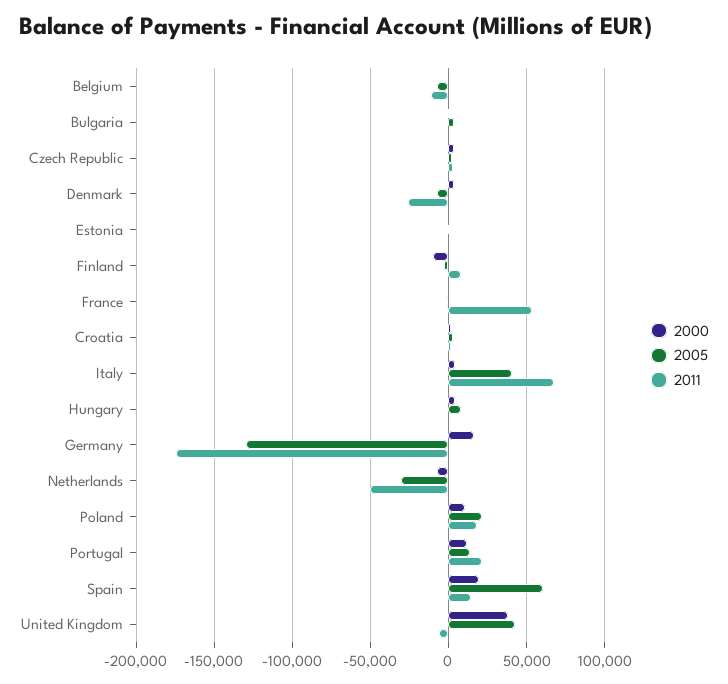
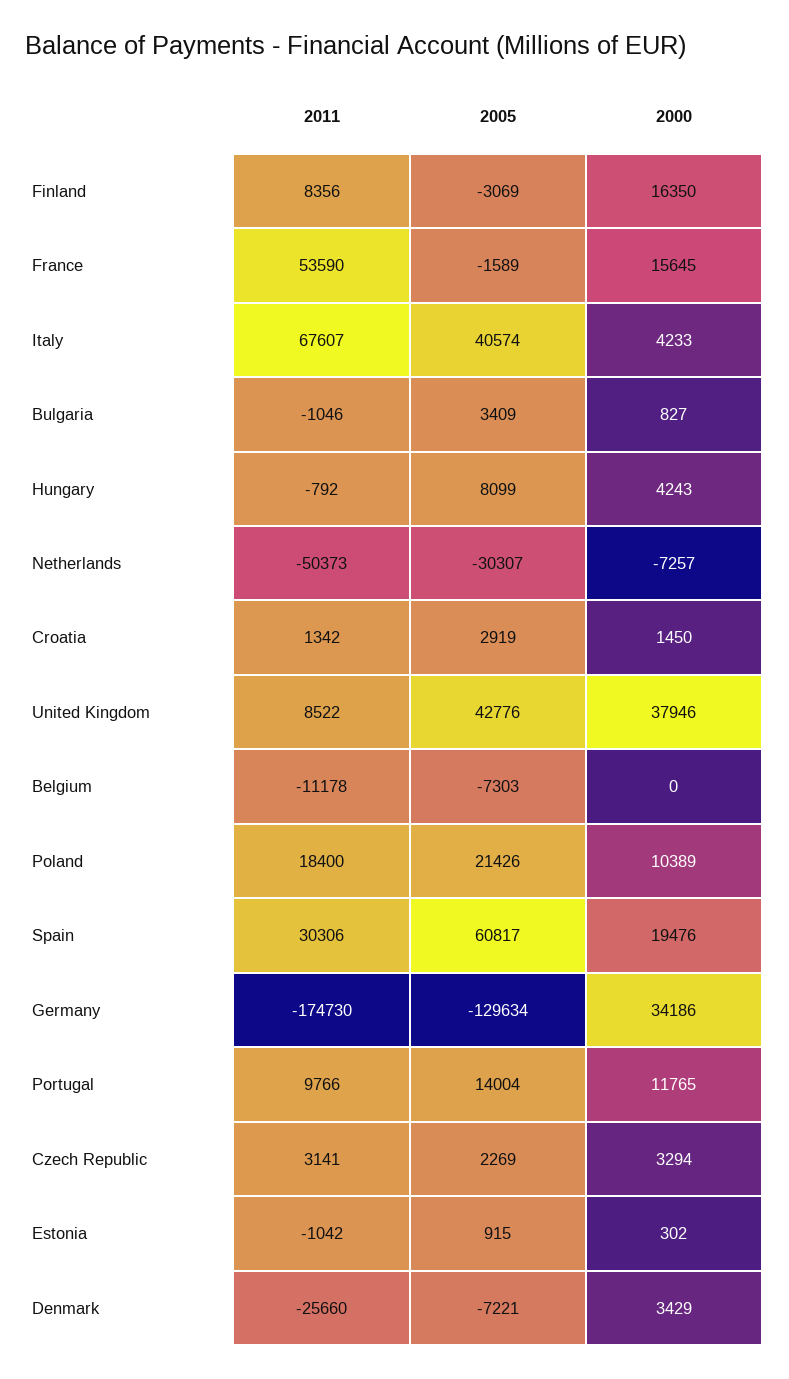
2000, Finland: -10000 -> 16350
2000, France: 0 -> 15645
2000, Germany: 15000 -> 34186
2011, Portugal: 20000 -> 9766
2011, Spain: 15000 -> 30306
2011, United Kingdom: -5000 -> 8522

